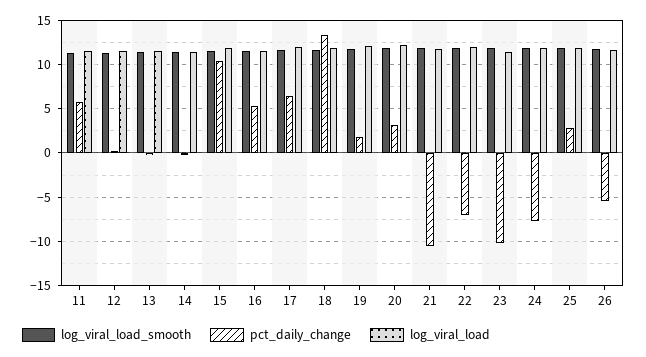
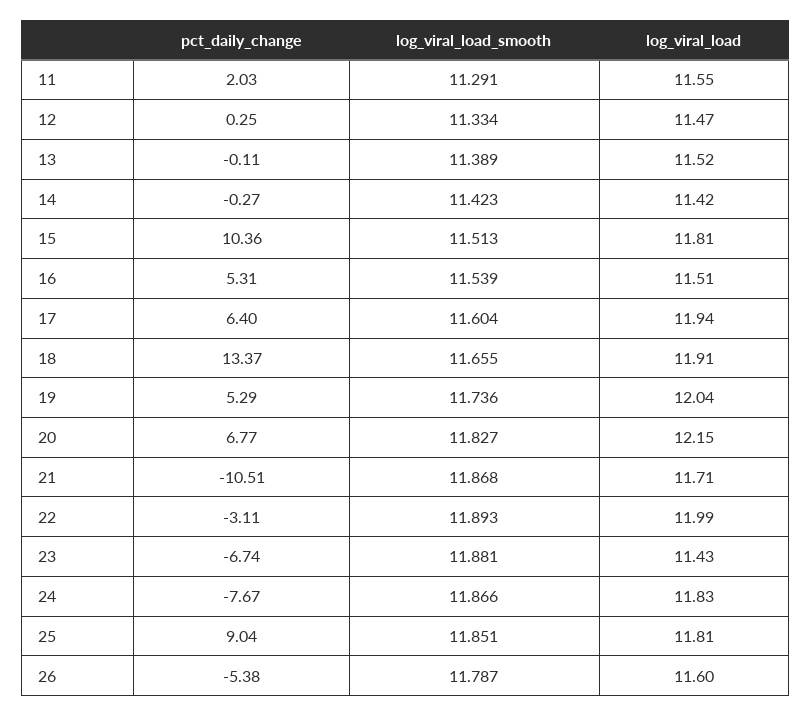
pct_daily_change, 11: 6 -> 2.03
pct_daily_change, 19: 2 -> 5.29
pct_daily_change, 20: 3 -> 6.77
pct_daily_change, 22: -7 -> -3.11
pct_daily_change, 23: -10 -> -6.74
pct_daily_change, 25: 3 -> 9.04

